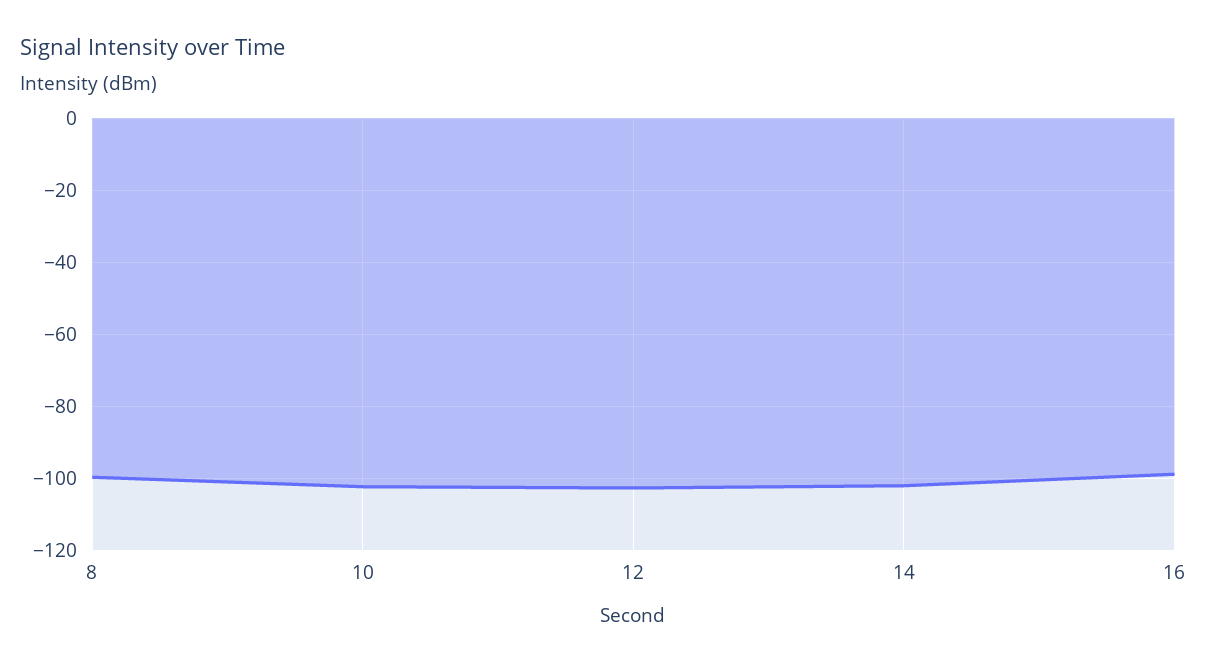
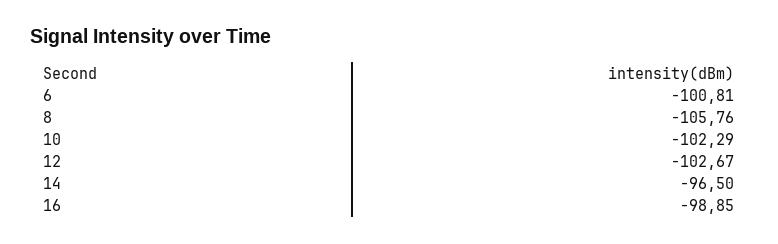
8: -100 -> -105.76
14: -102 -> -96.5
6: none -> -100.81

